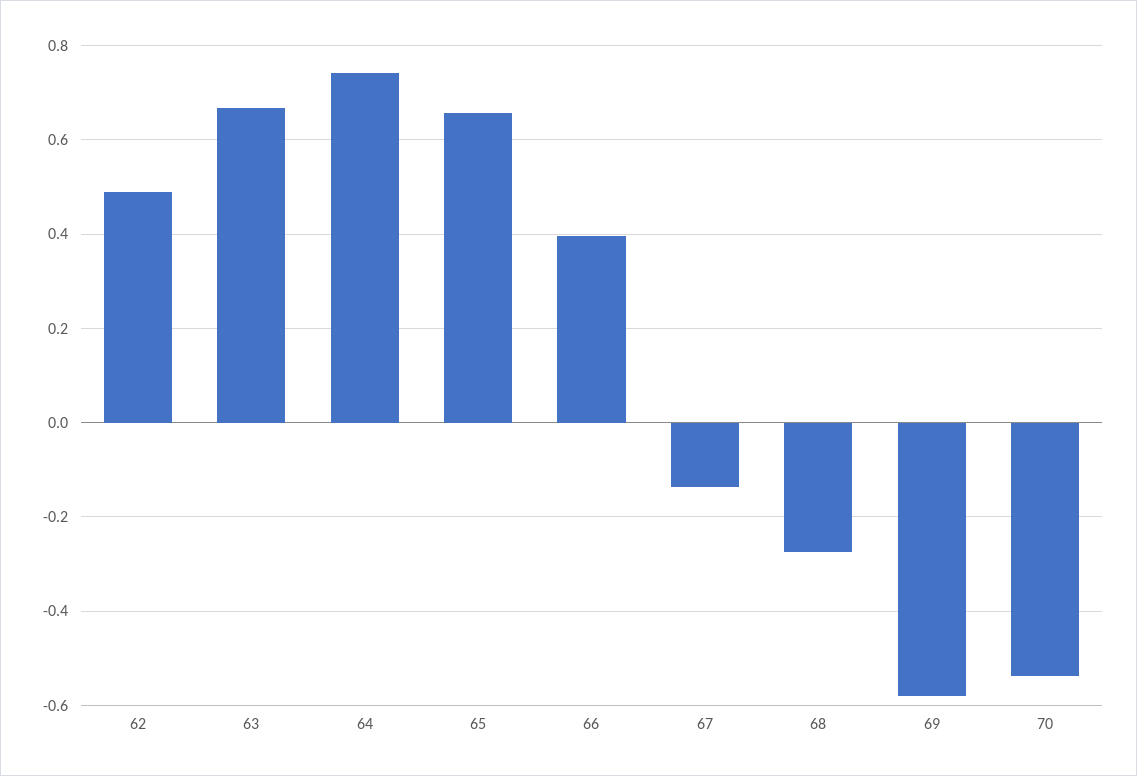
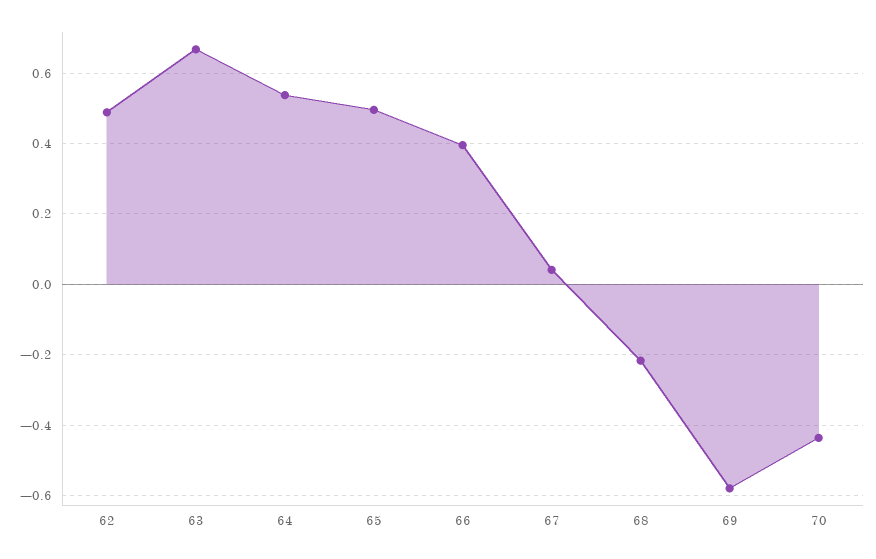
64: 0.74 -> 0.54
65: 0.66 -> 0.5
67: -0.14 -> 0.04
68: -0.28 -> -0.22
70: -0.54 -> -0.44

